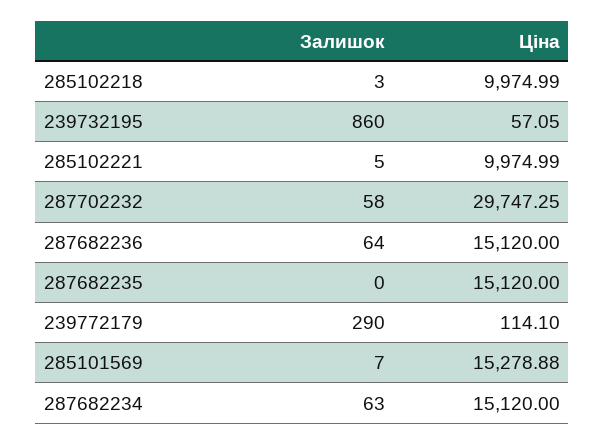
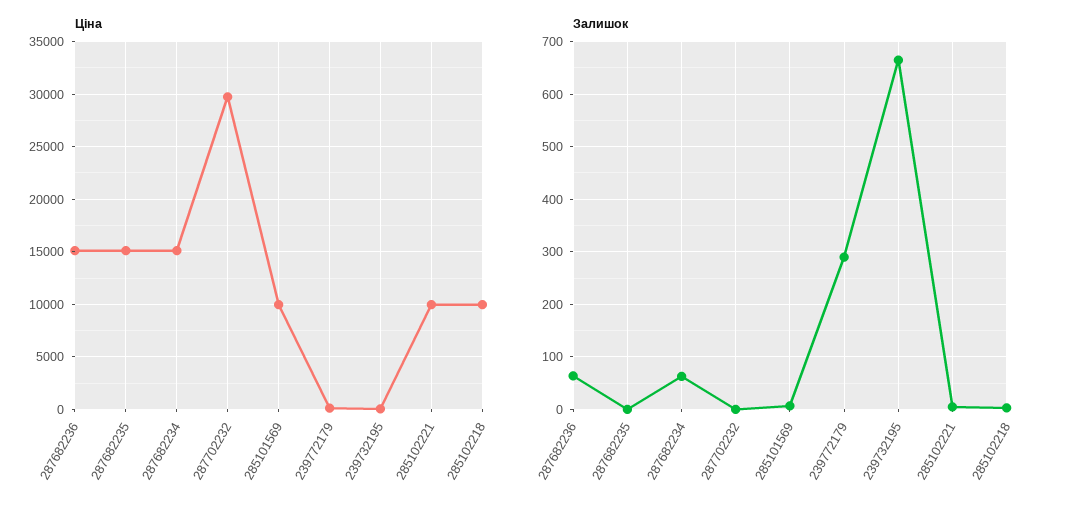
Залишок, 239732195: 860 -> 660
Залишок, 287702232: 58 -> 0
Ціна, 285101569: 15278.88 -> 10000

